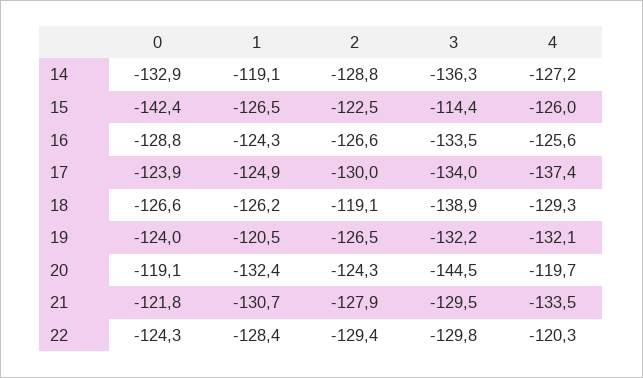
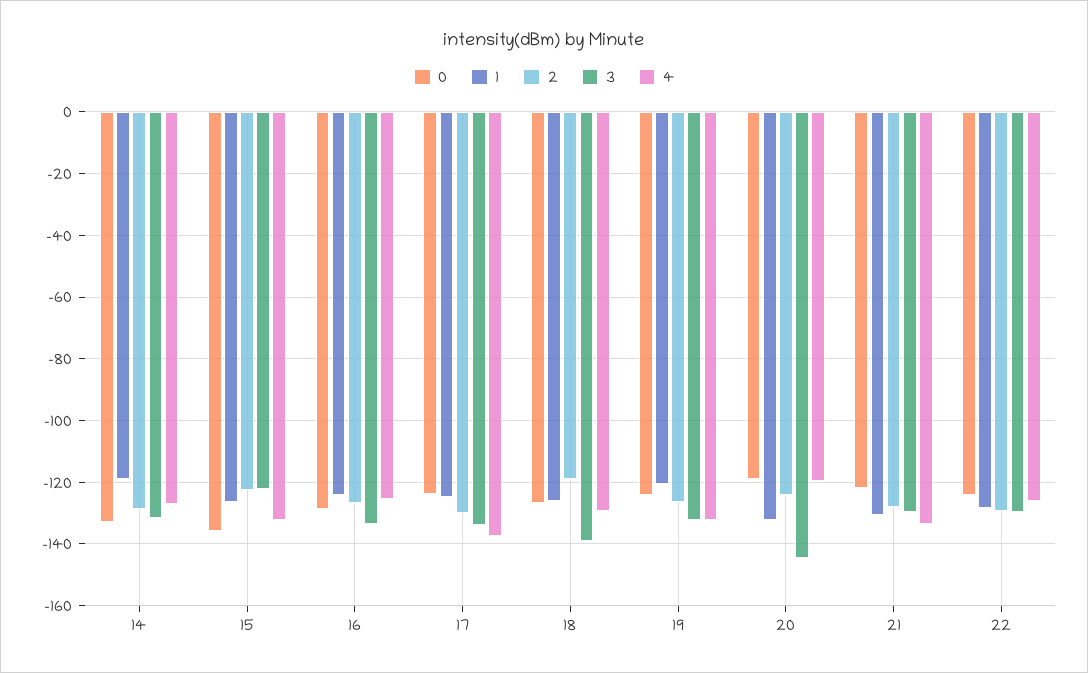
3, 14: -136.3 -> -132
0, 15: -142.4 -> -136
3, 15: -114.4 -> -122
4, 15: -126 -> -132
4, 22: -120.3 -> -126

